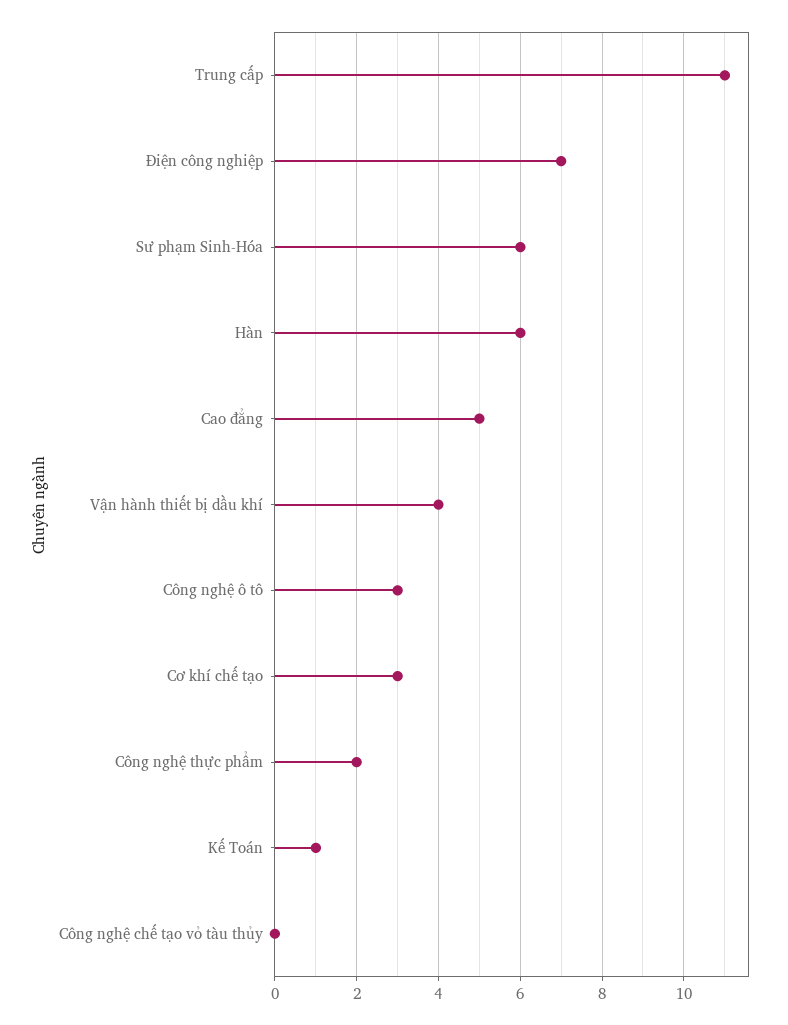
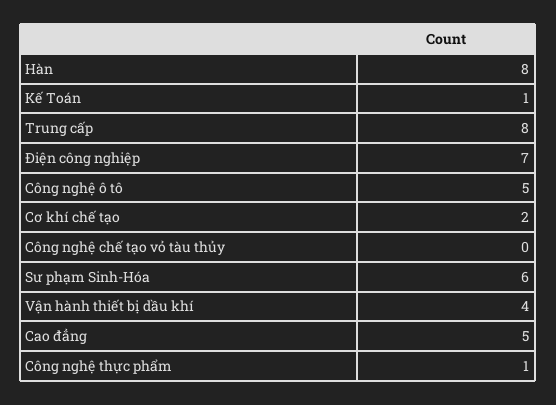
Trung cấp: 11 -> 8
Hàn: 6 -> 8
Công nghệ ô tô: 3 -> 5
Cơ khí chế tạo: 3 -> 2
Công nghệ thực phẩm: 2 -> 1

